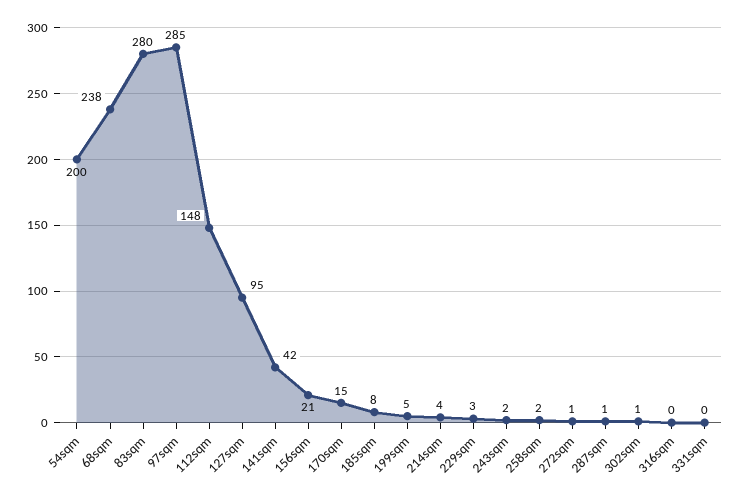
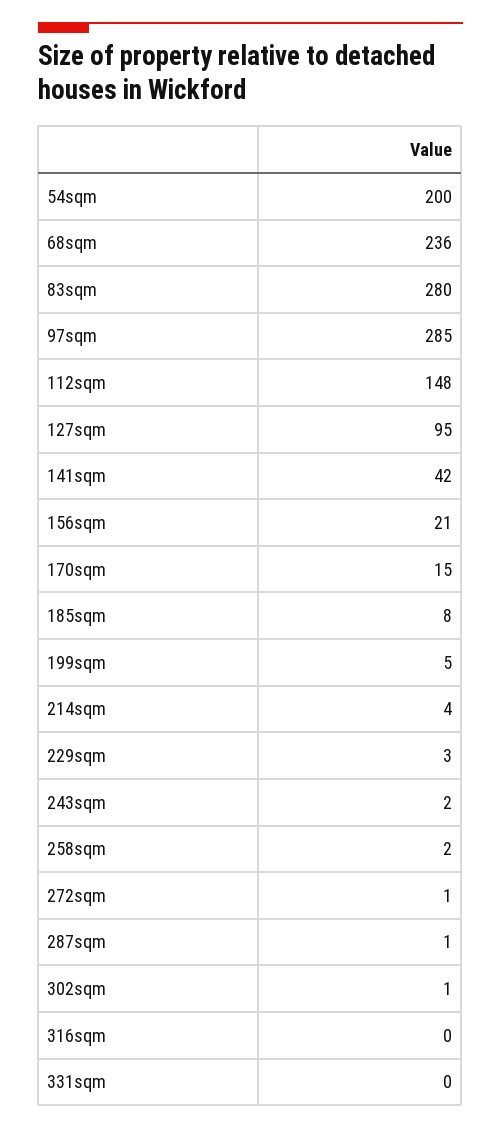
68sqm: 238 -> 236

